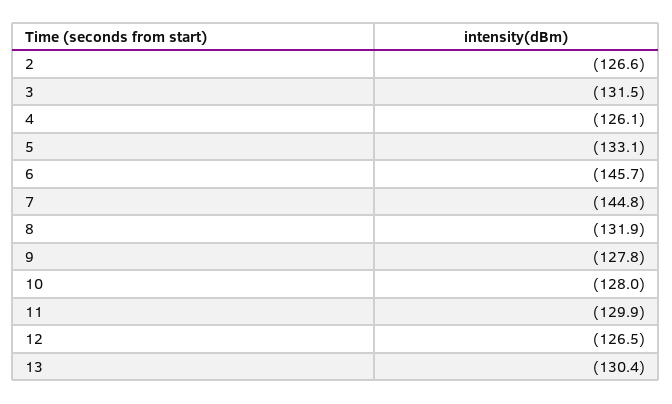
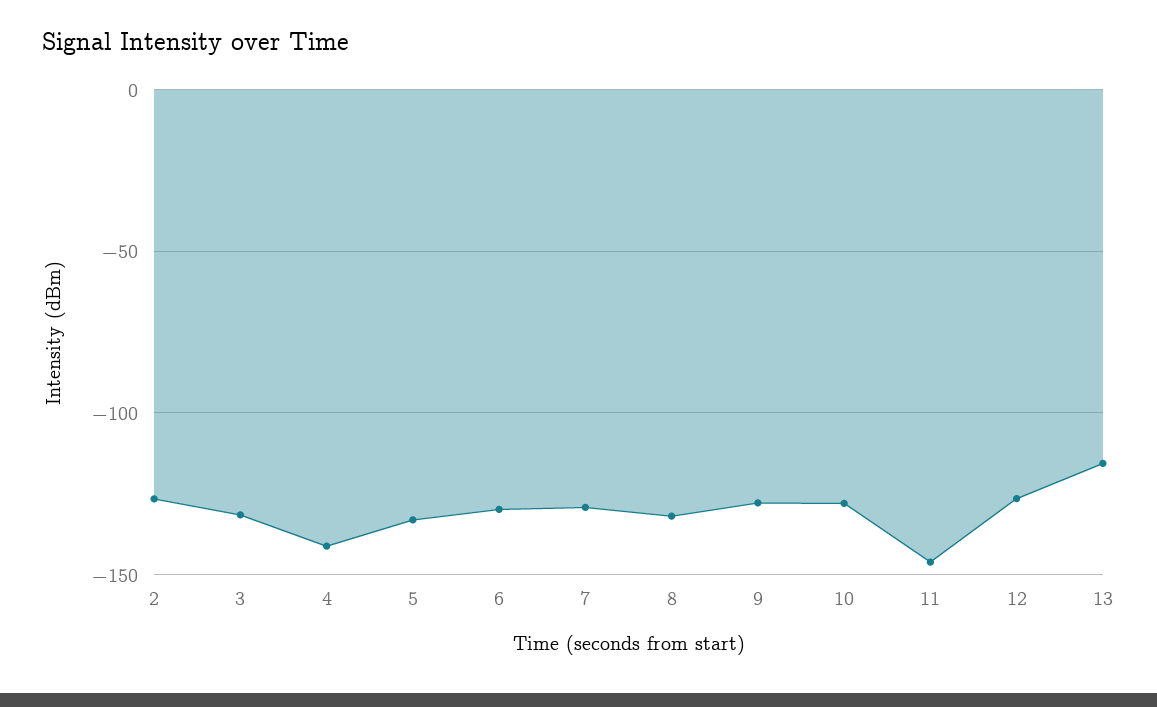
4: -126.1 -> -140
6: -145.7 -> -130
7: -144.8 -> -130
11: -129.9 -> -145
13: -130.4 -> -115

